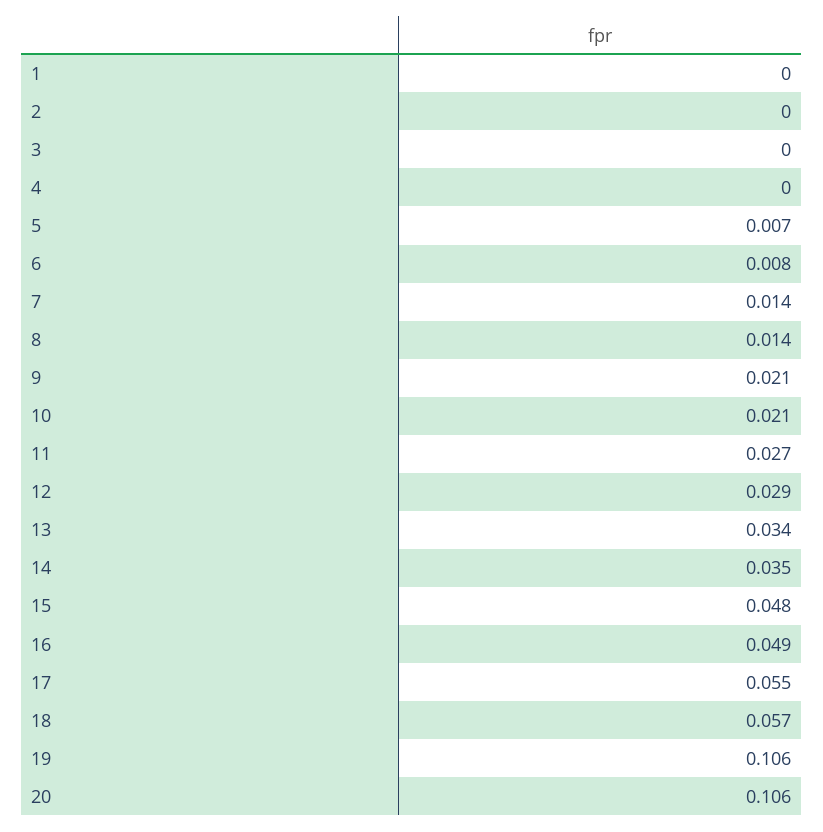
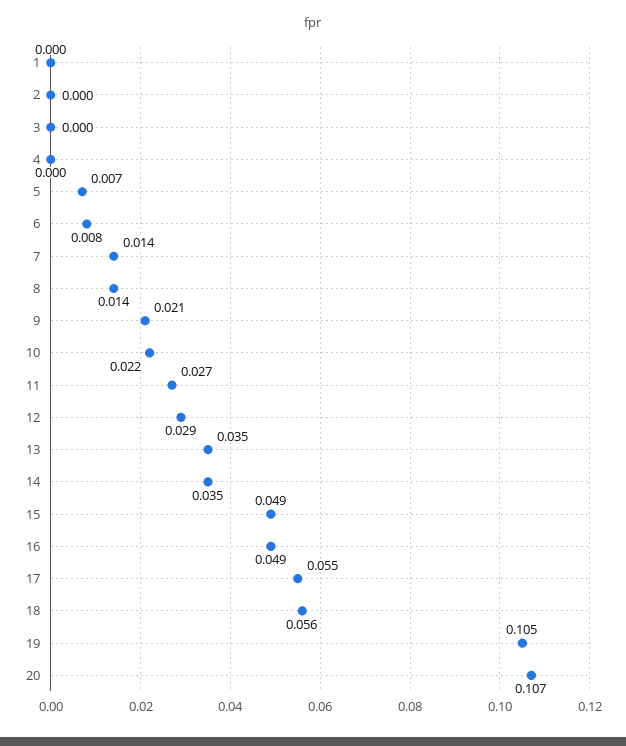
10: 0.021 -> 0.022
13: 0.034 -> 0.035
15: 0.048 -> 0.049
18: 0.057 -> 0.056
19: 0.106 -> 0.105
20: 0.106 -> 0.107

